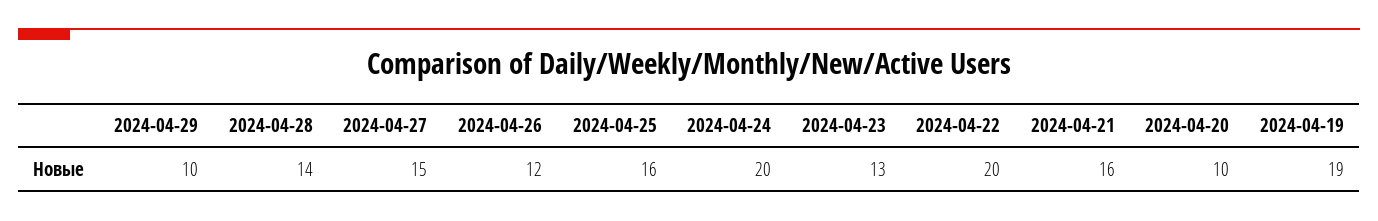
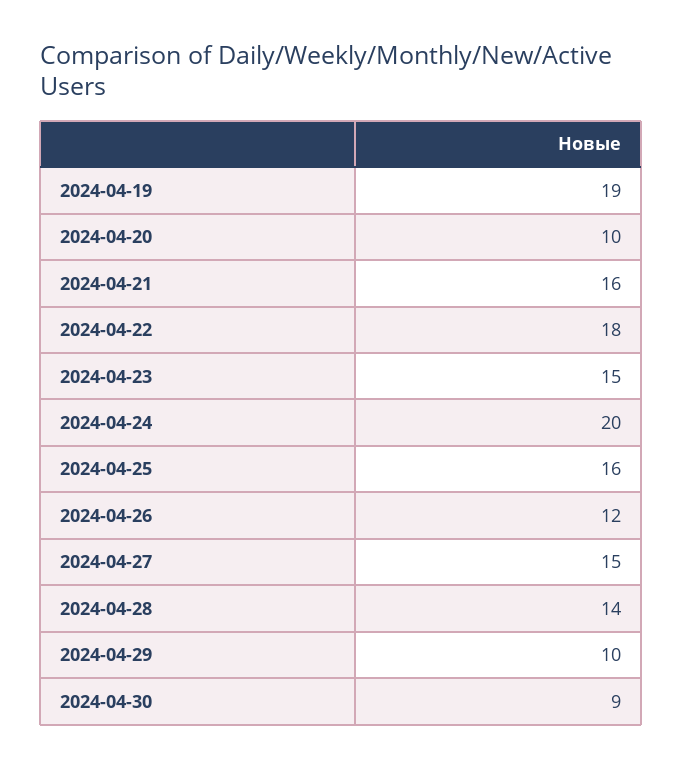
2024-04-23: 13 -> 15
2024-04-22: 20 -> 18
2024-04-30: none -> 9

